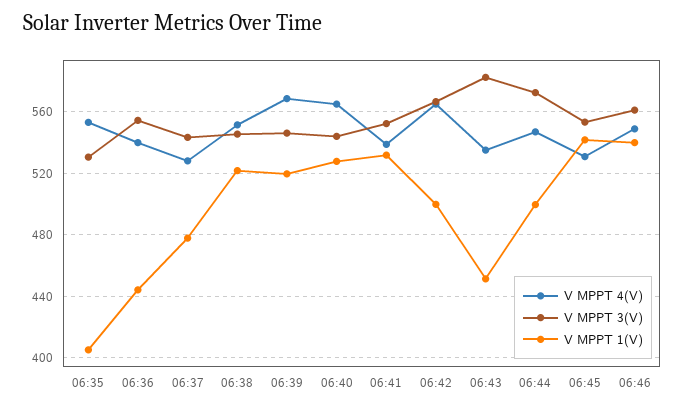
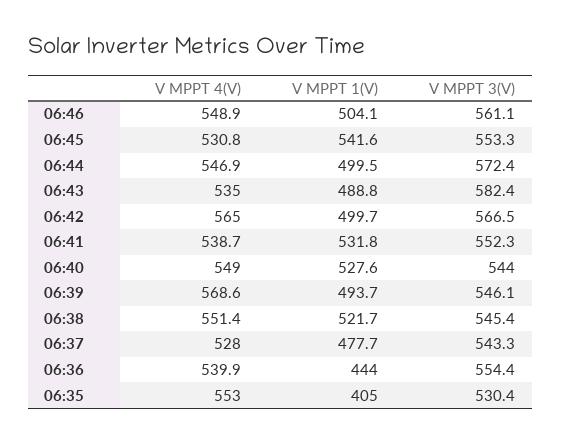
V MPPT 1(V), 06:39: 520 -> 493.7
V MPPT 4(V), 06:40: 565 -> 549
V MPPT 1(V), 06:43: 450 -> 488.8
V MPPT 1(V), 06:46: 540 -> 504.1

